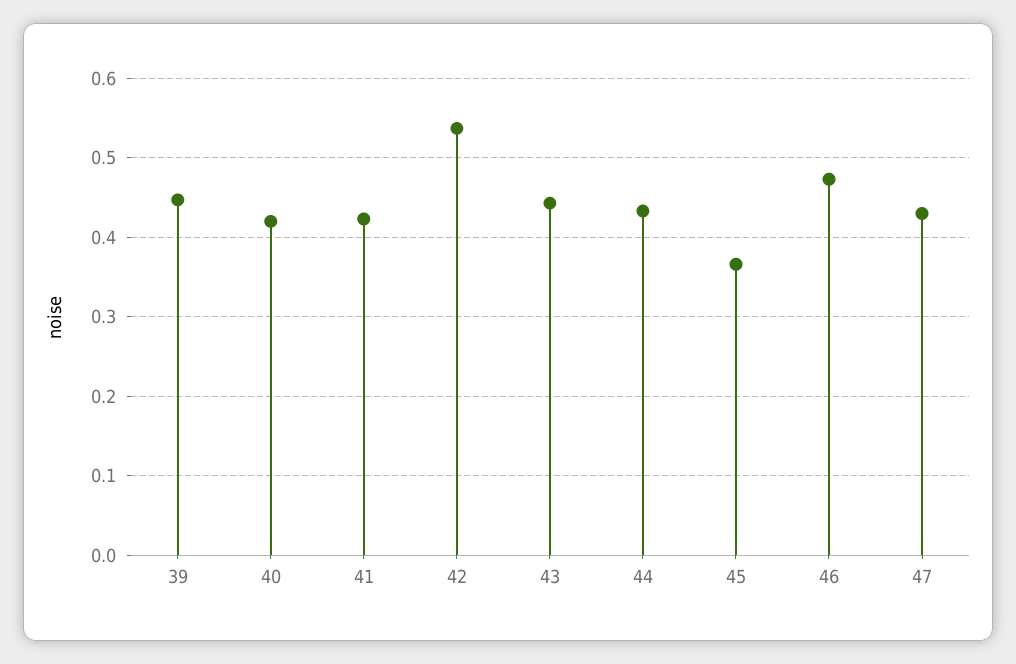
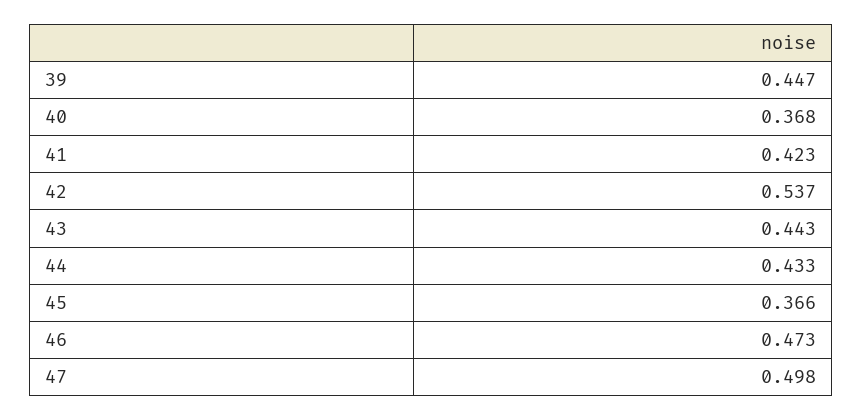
40: 0.42 -> 0.368
47: 0.43 -> 0.498

